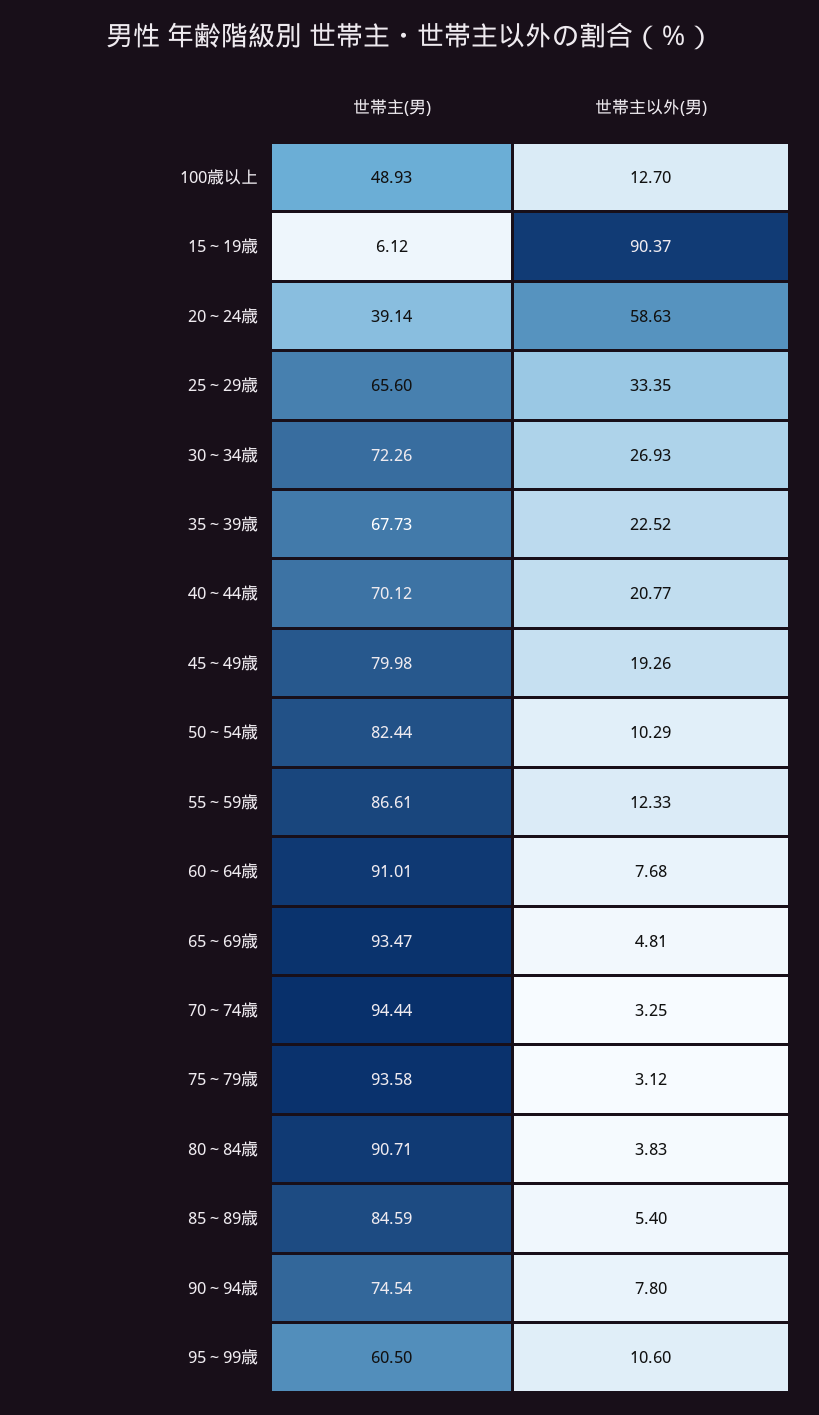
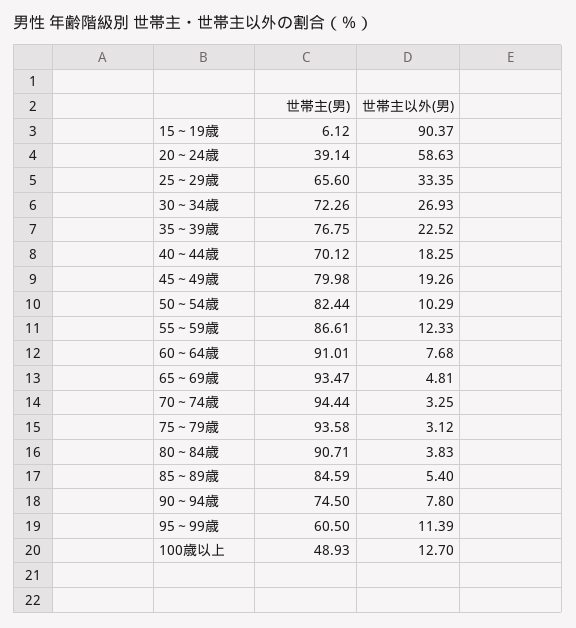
世帯主(男), 35～39歳: 67.73 -> 76.75
世帯主以外(男), 40～44歳: 20.77 -> 18.25
世帯主(男), 90～94歳: 74.54 -> 74.5
世帯主以外(男), 95～99歳: 10.6 -> 11.39

